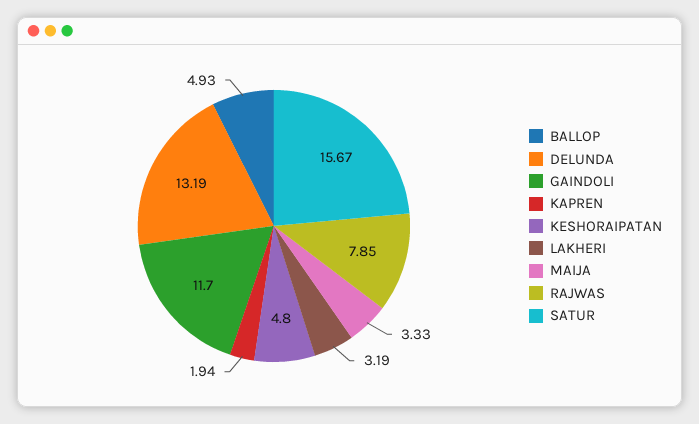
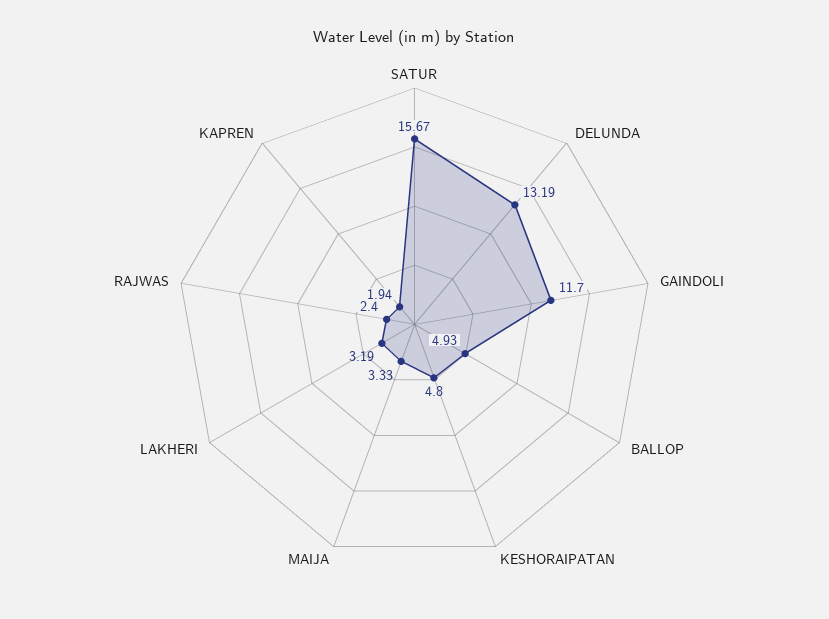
RAJWAS: 7.85 -> 2.4

